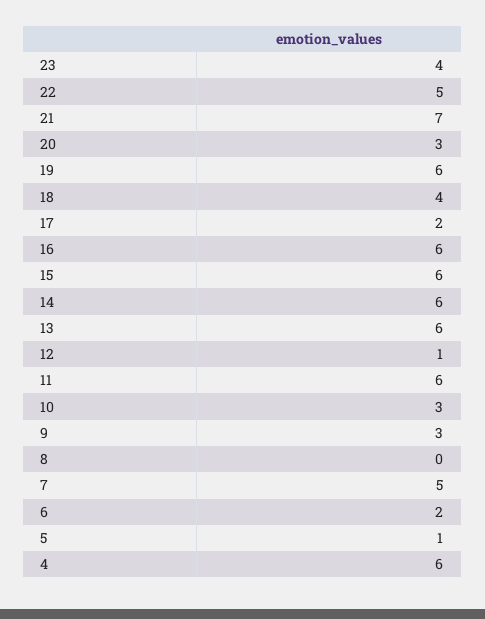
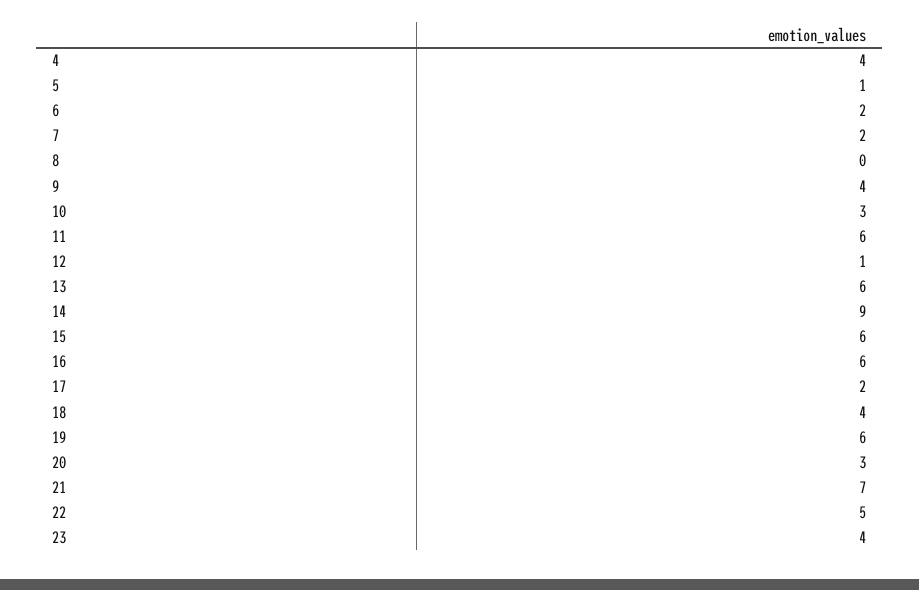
14: 6 -> 9
9: 3 -> 4
7: 5 -> 2
4: 6 -> 4

